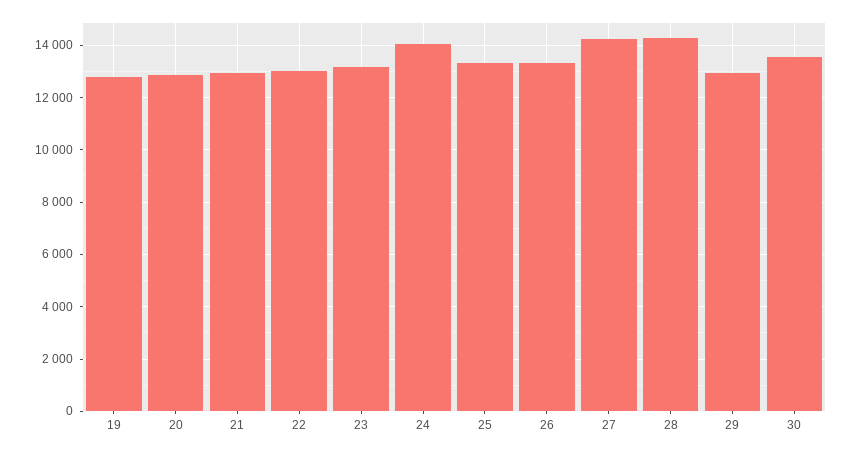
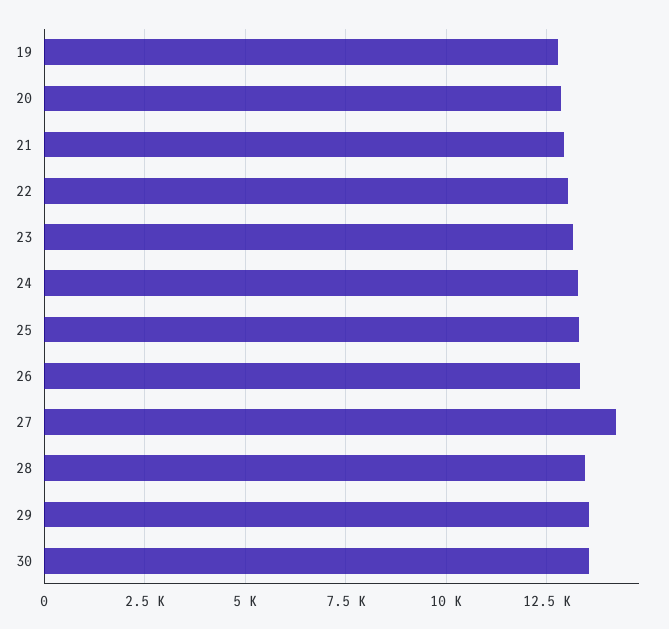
24: 14000 -> 13250
28: 14250 -> 13500
29: 13000 -> 13500

